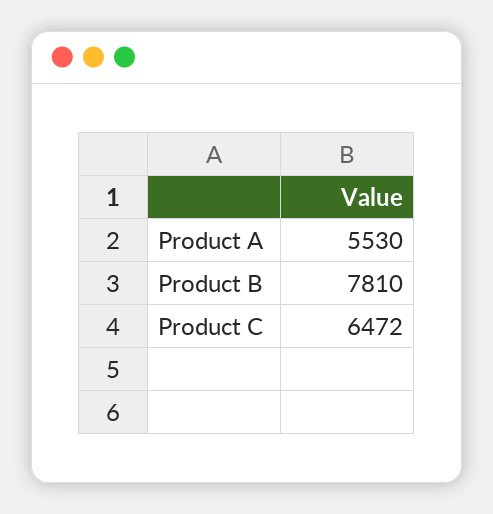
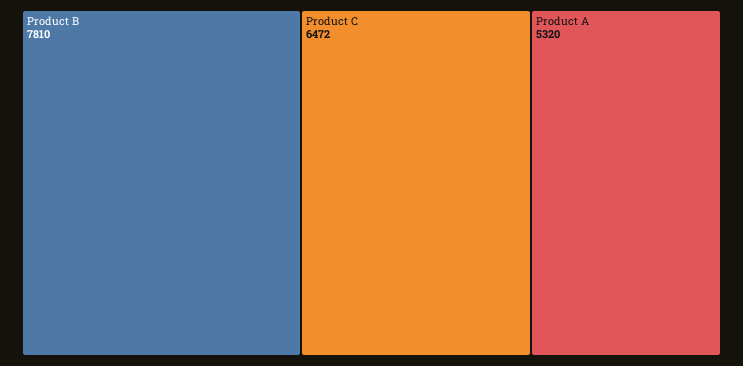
Product A: 5530 -> 5320

